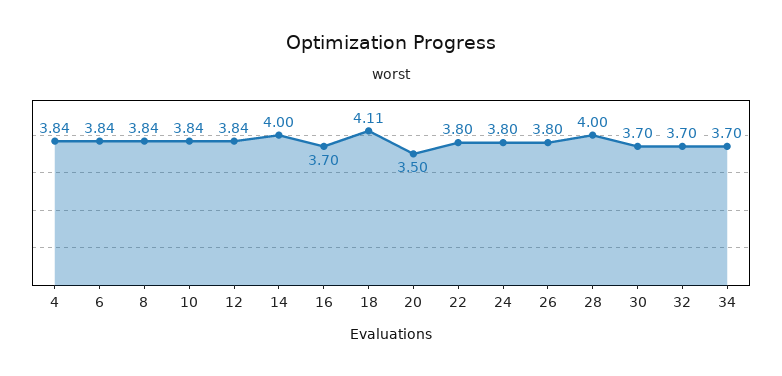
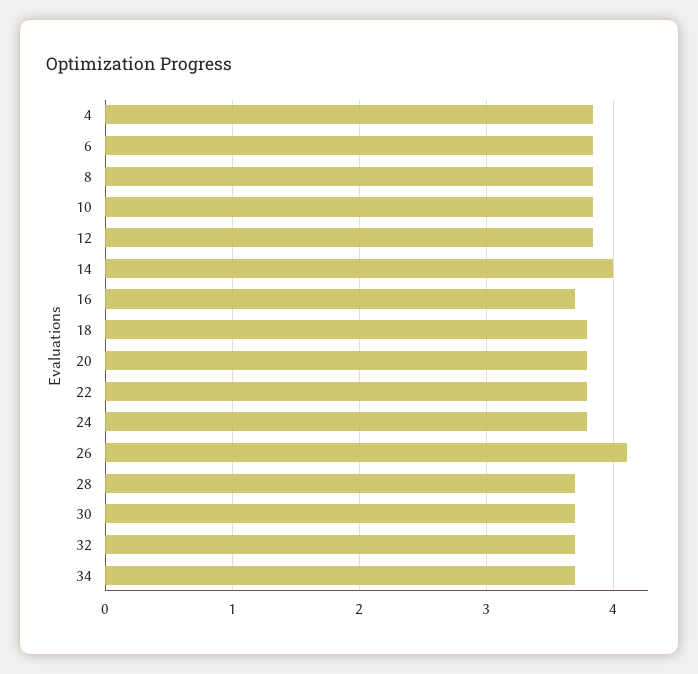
18: 4.11 -> 3.8
20: 3.5 -> 3.8
26: 3.8 -> 4.1
28: 4 -> 3.7

